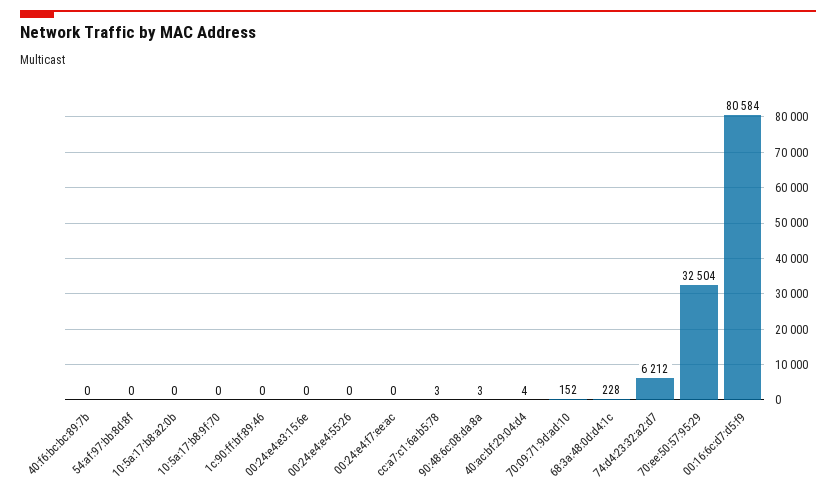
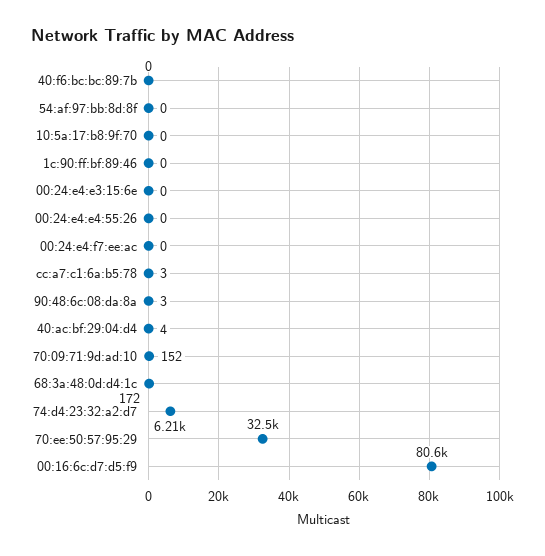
10:5a:17:b8:a2:0b: 0 -> none
68:3a:48:0d:d4:1c: 228 -> 172

